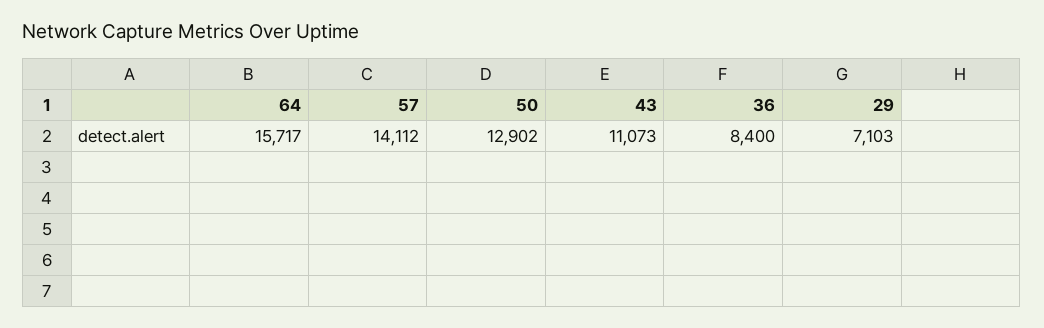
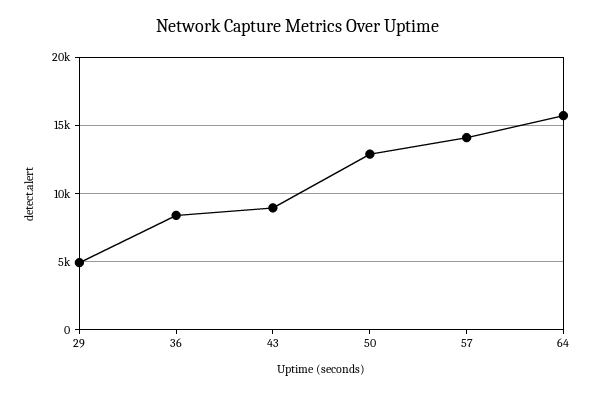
43: 11073 -> 9000
29: 7103 -> 5000

